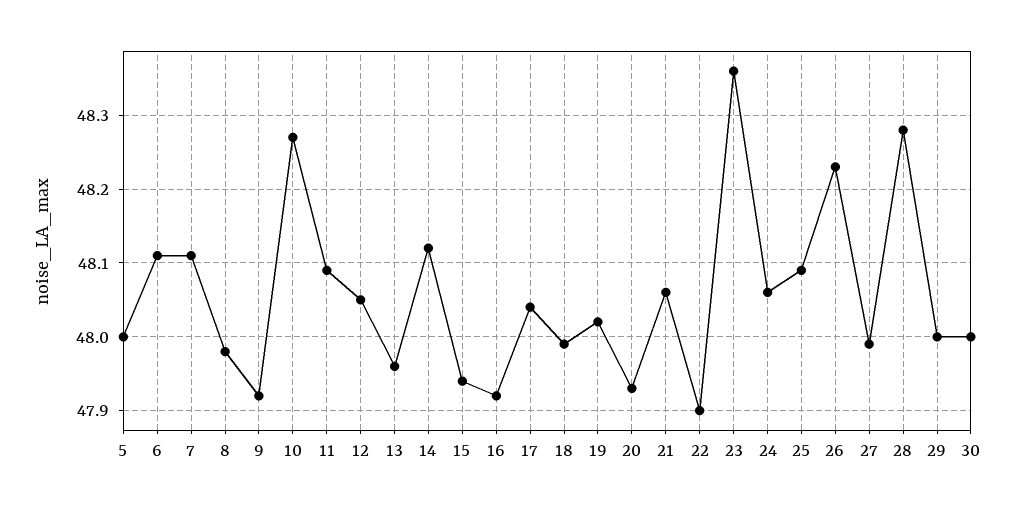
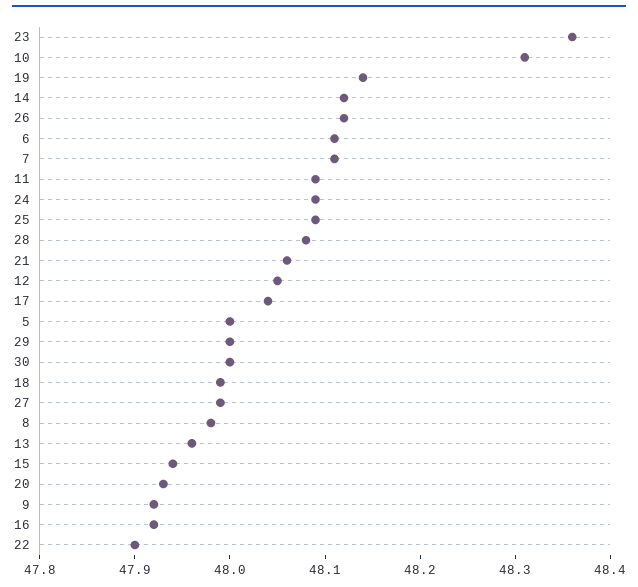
10: 48.27 -> 48.31
19: 48.02 -> 48.14
24: 48.06 -> 48.09
26: 48.23 -> 48.12
28: 48.28 -> 48.08

